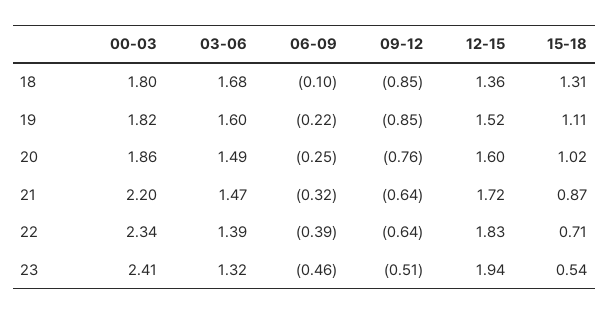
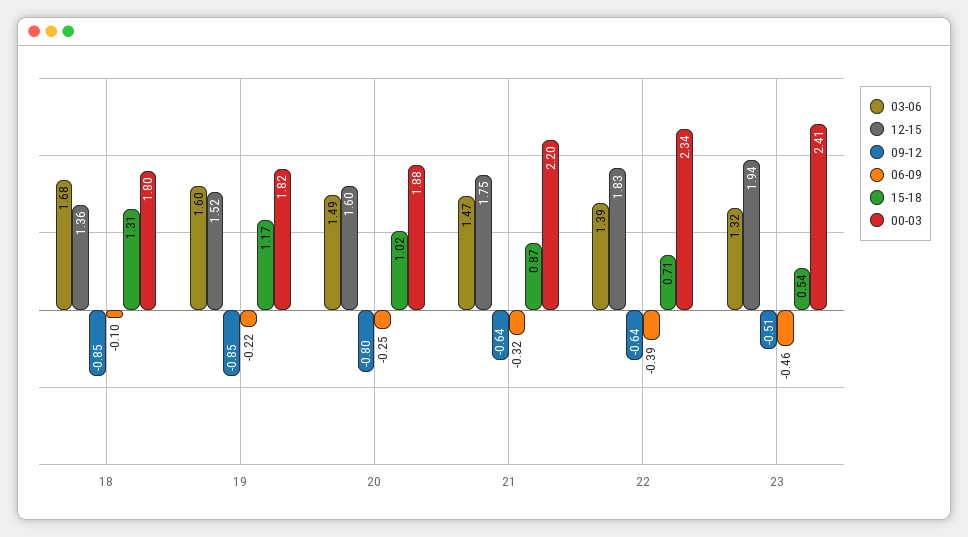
15-18, 19: 1.11 -> 1.17
00-03, 20: 1.86 -> 1.88
09-12, 20: -0.76 -> -0.8
12-15, 21: 1.72 -> 1.75

